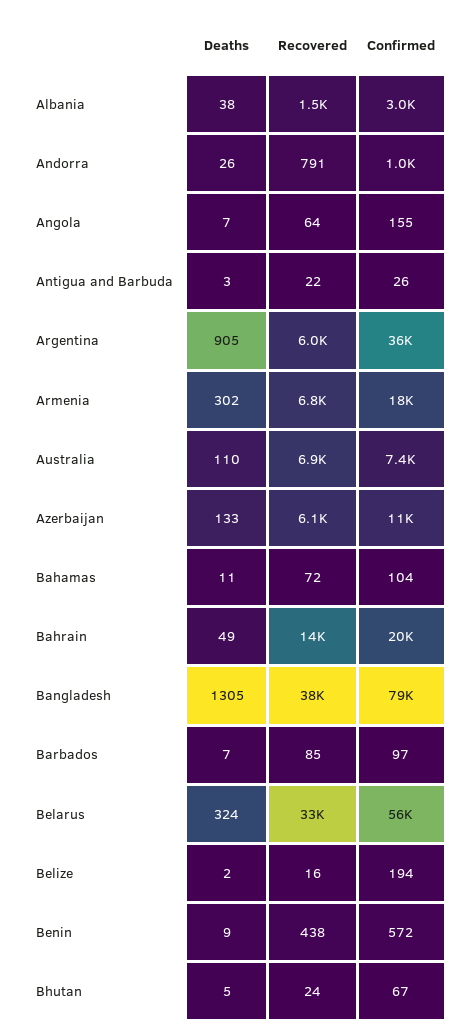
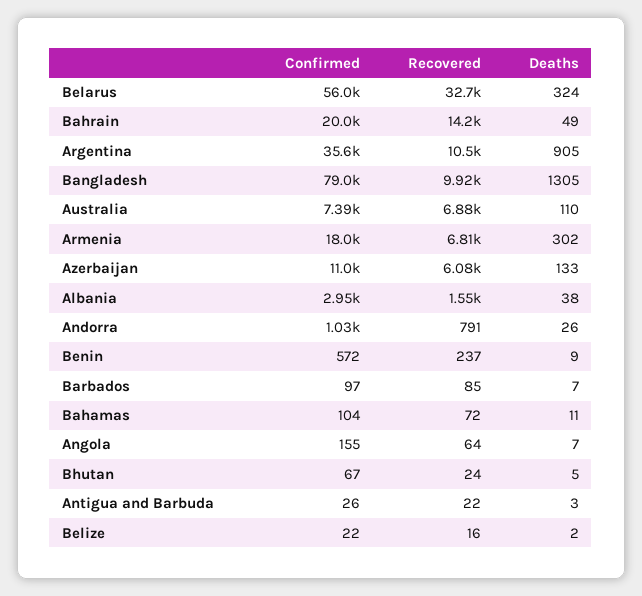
Recovered, Argentina: 6000 -> 10500
Recovered, Bangladesh: 38000 -> 9920
Confirmed, Belize: 194 -> 22
Recovered, Benin: 438 -> 237

